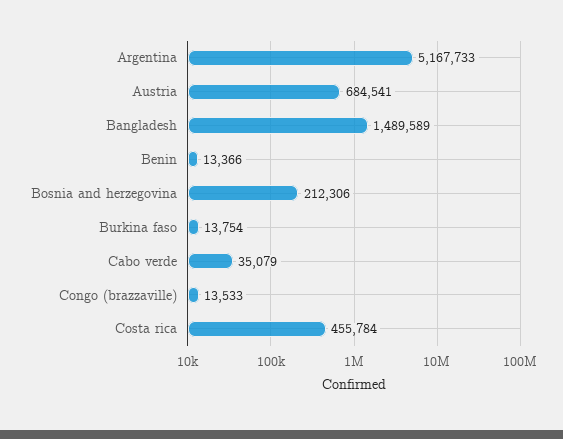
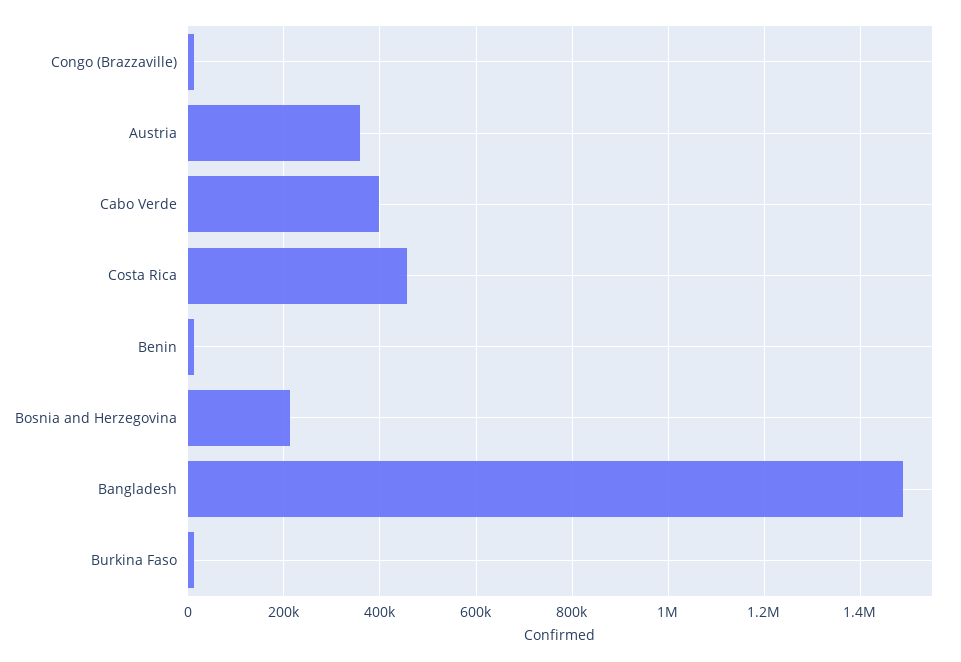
Argentina: 5167733 -> none
Austria: 684541 -> 360000
Cabo verde: 35079 -> 400000

